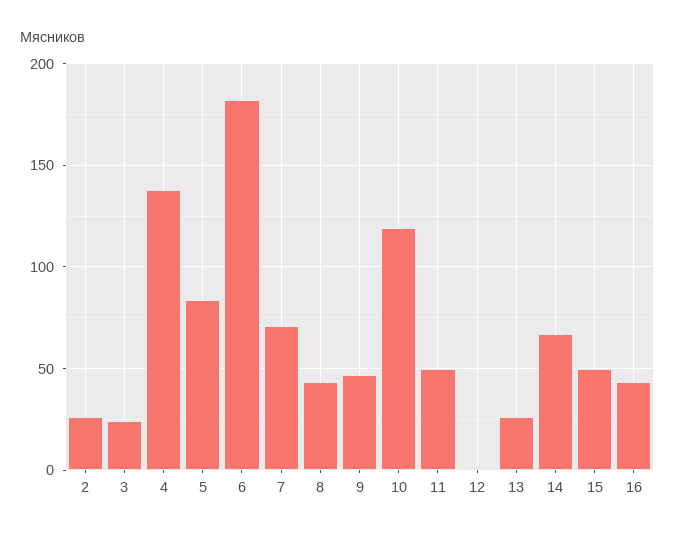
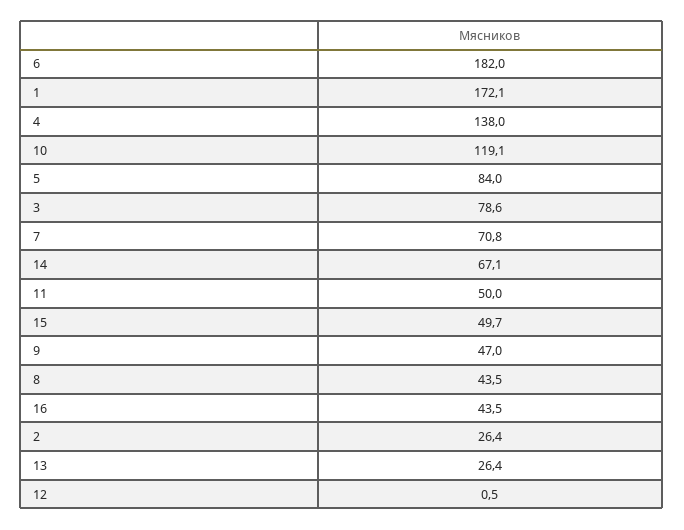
3: 25 -> 78.6
1: none -> 172.1

